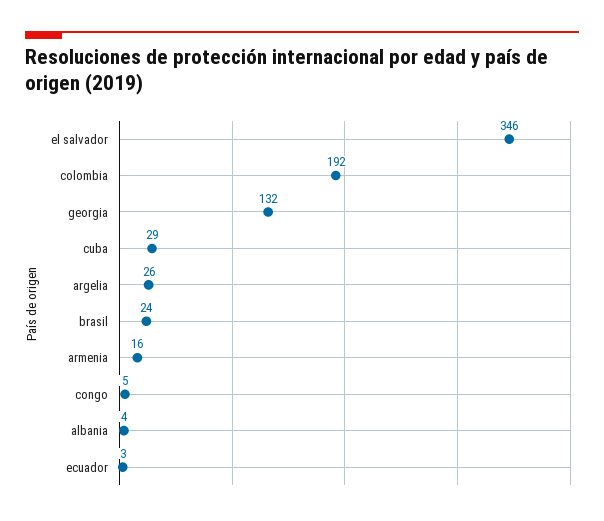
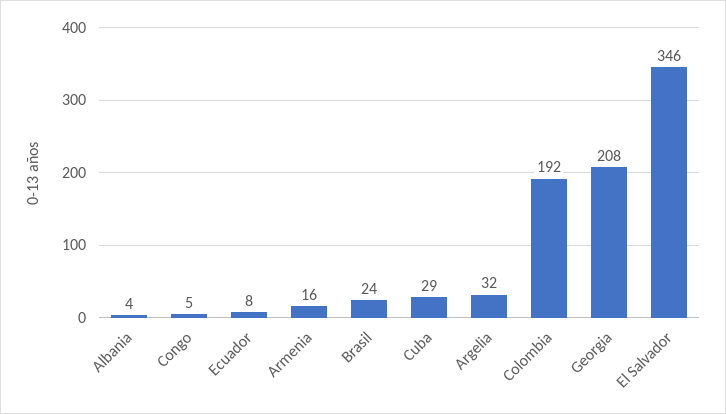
georgia: 132 -> 208
argelia: 26 -> 32
ecuador: 3 -> 8

